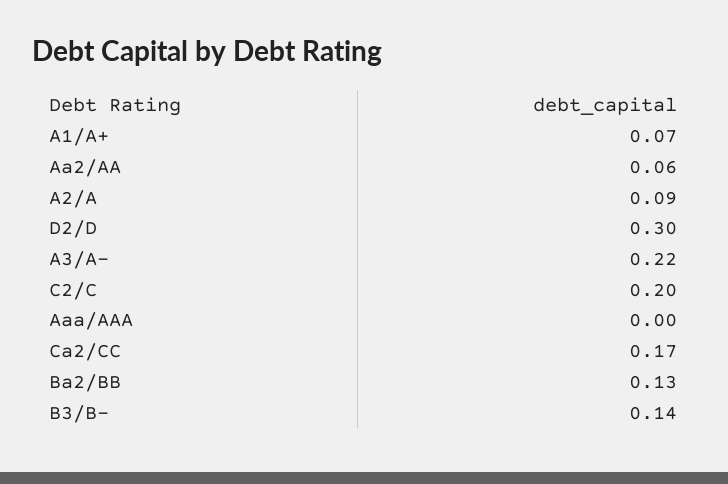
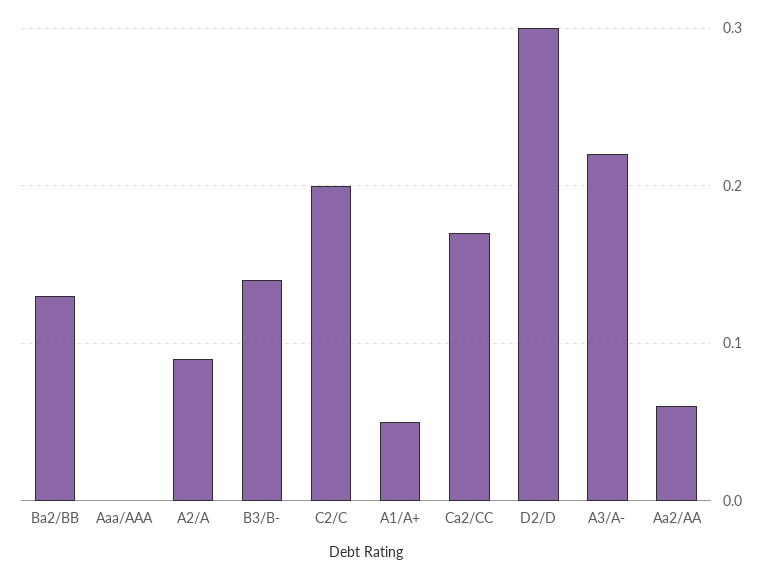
A1/A+: 0.07 -> 0.05

